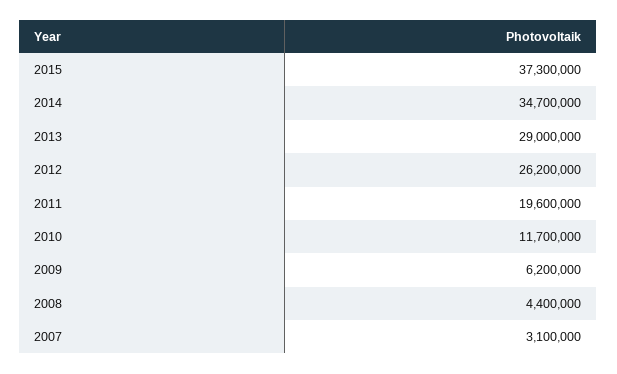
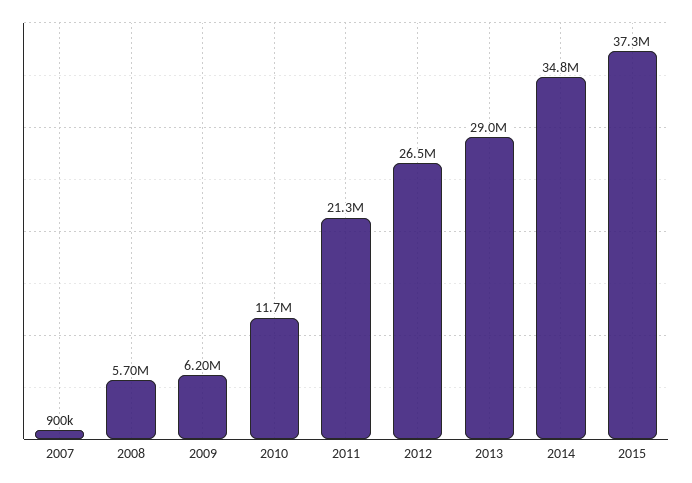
2014: 34700000 -> 34800000
2012: 26200000 -> 26500000
2011: 19600000 -> 21300000
2008: 4400000 -> 5700000
2007: 3100000 -> 900000

